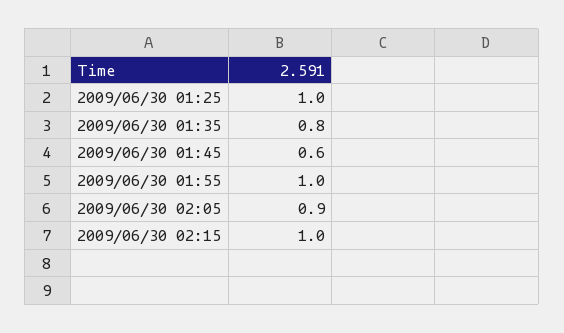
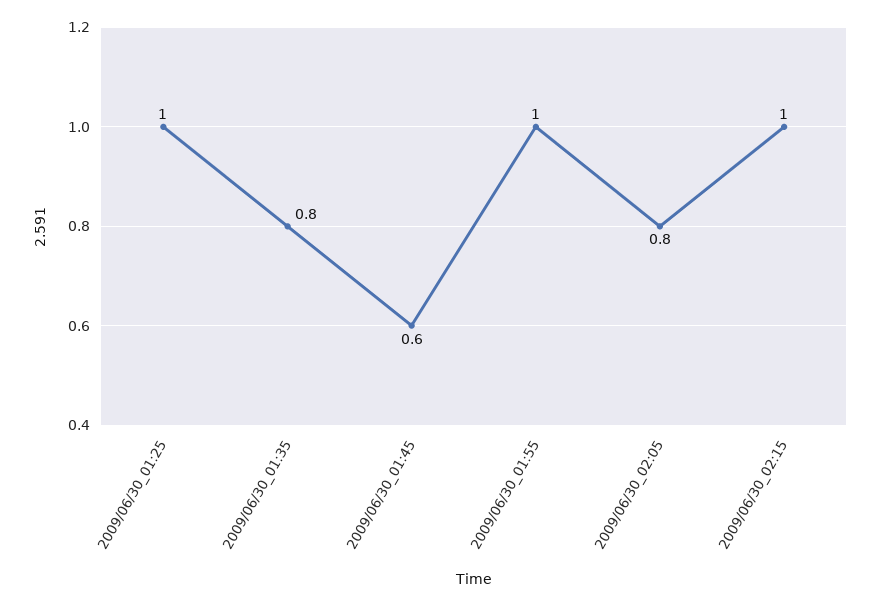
2009/06/30 02:05: 0.9 -> 0.8

